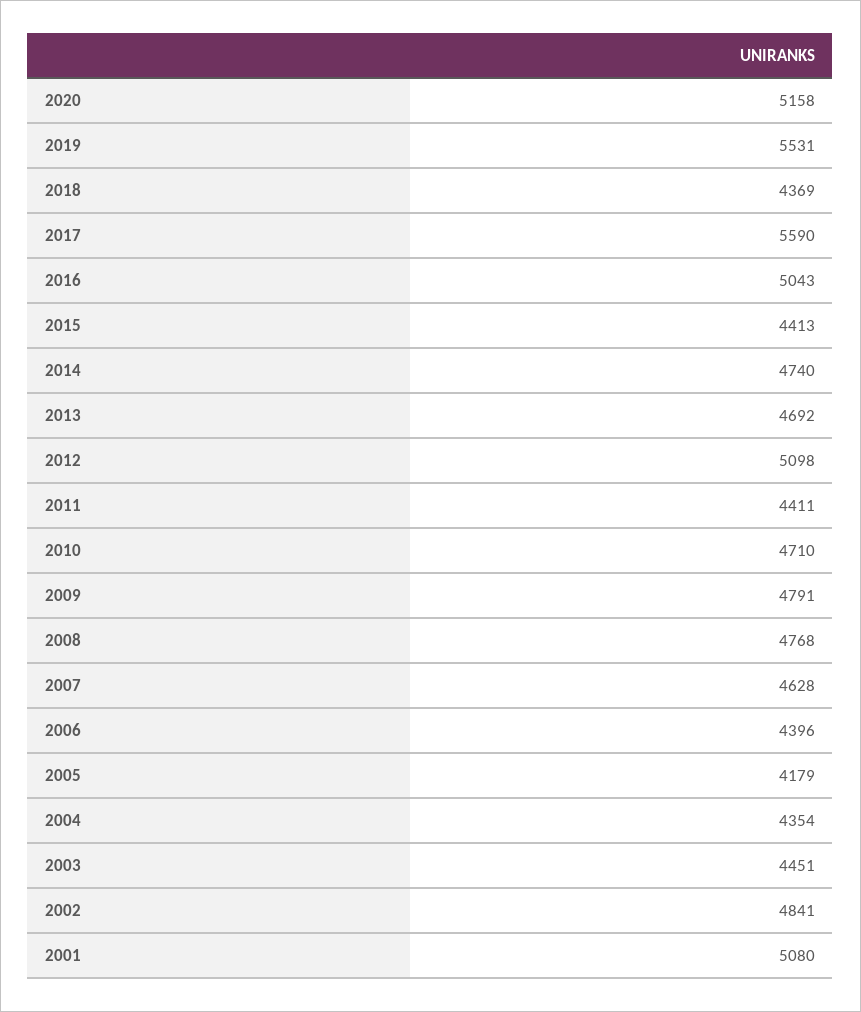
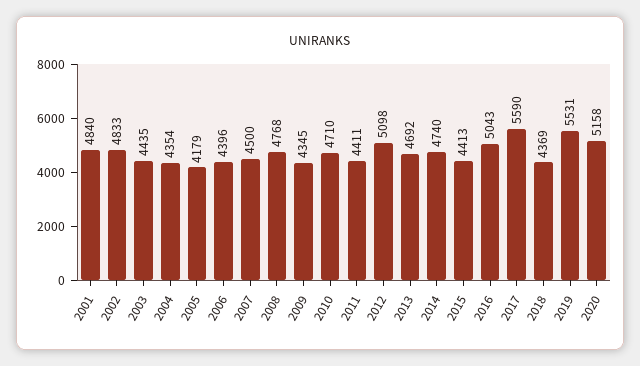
2009: 4791 -> 4345
2007: 4628 -> 4500
2003: 4451 -> 4435
2002: 4841 -> 4833
2001: 5080 -> 4840

